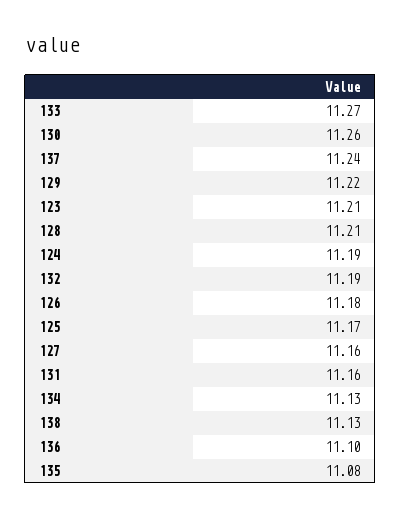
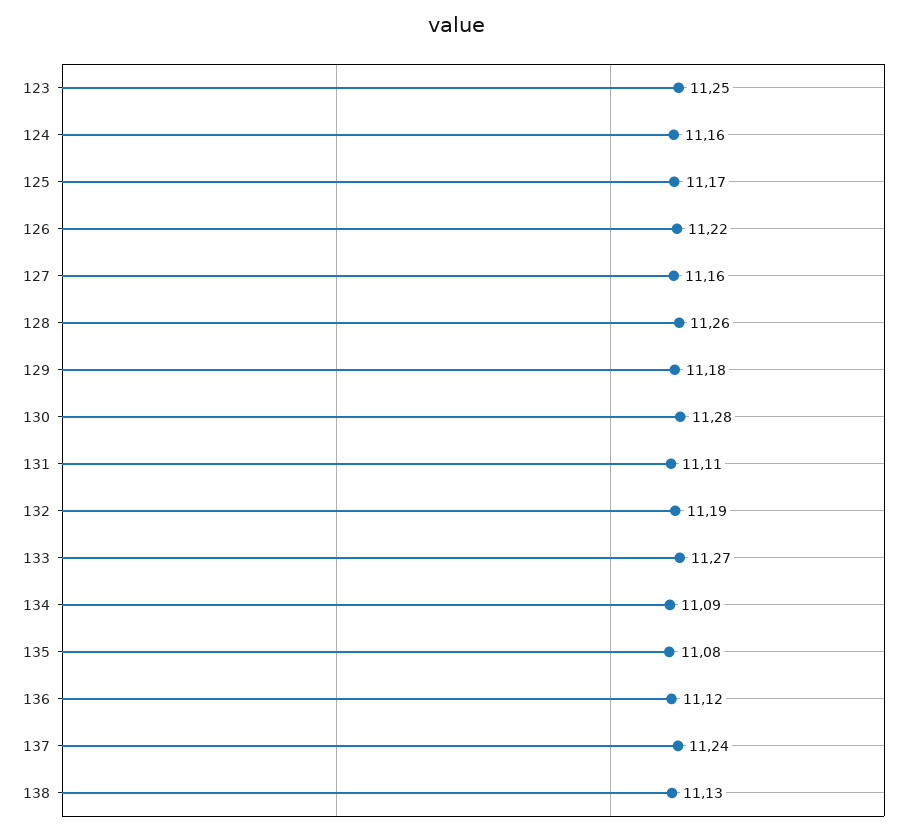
130: 11.26 -> 11.28
129: 11.22 -> 11.18
123: 11.21 -> 11.25
128: 11.21 -> 11.26
124: 11.19 -> 11.16
126: 11.18 -> 11.22
131: 11.16 -> 11.11
134: 11.13 -> 11.09
136: 11.1 -> 11.12

